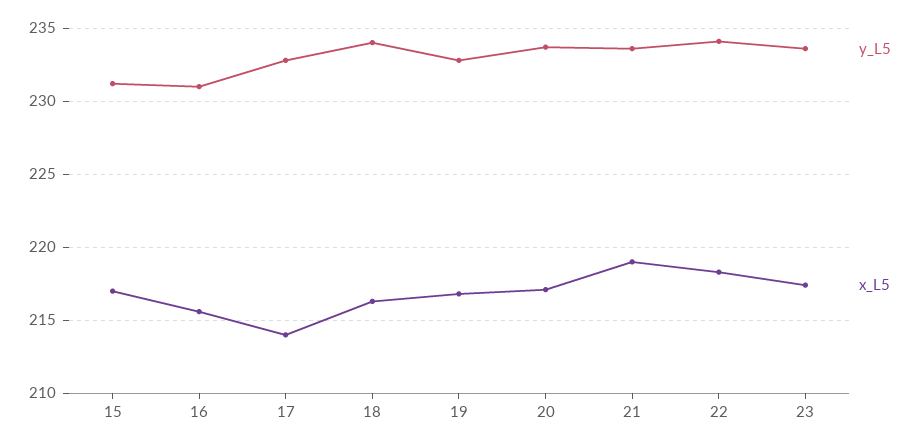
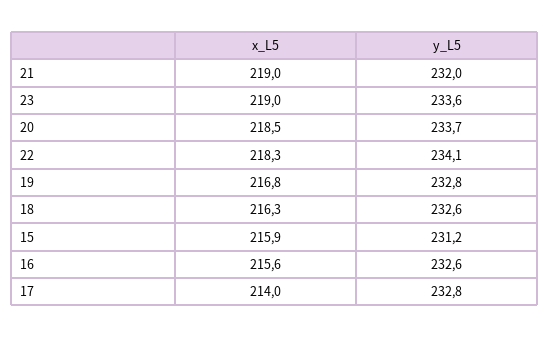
x_L5, 15: 217 -> 215.9
y_L5, 16: 231 -> 232.6
y_L5, 18: 234 -> 232.6
x_L5, 20: 217 -> 218.5
y_L5, 21: 233.5 -> 232
x_L5, 23: 217.5 -> 219

